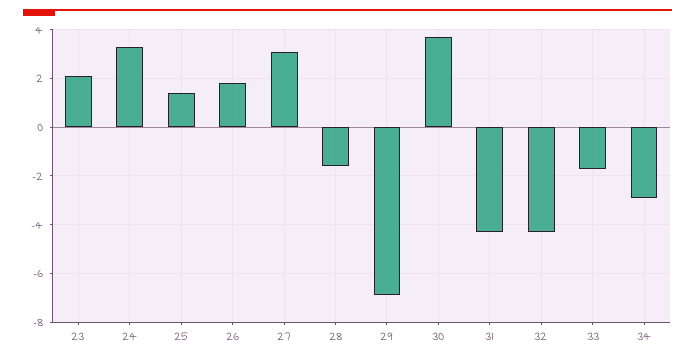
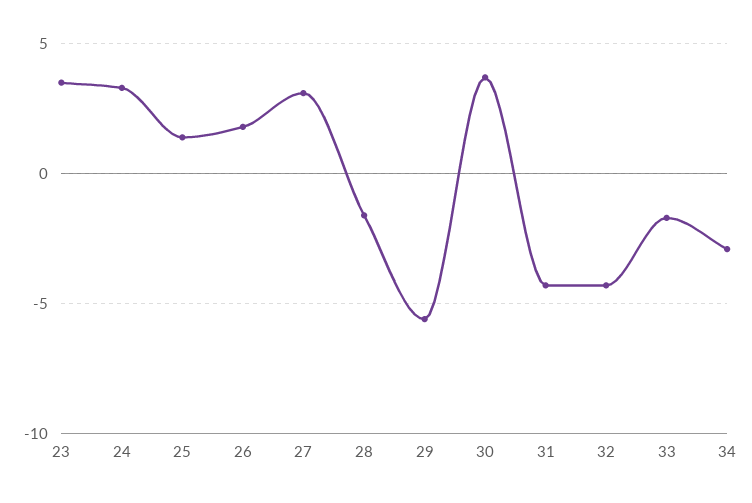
23: 2 -> 3.5
29: -7 -> -5.5

